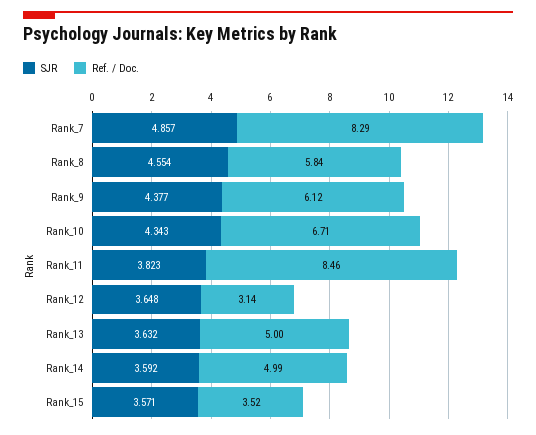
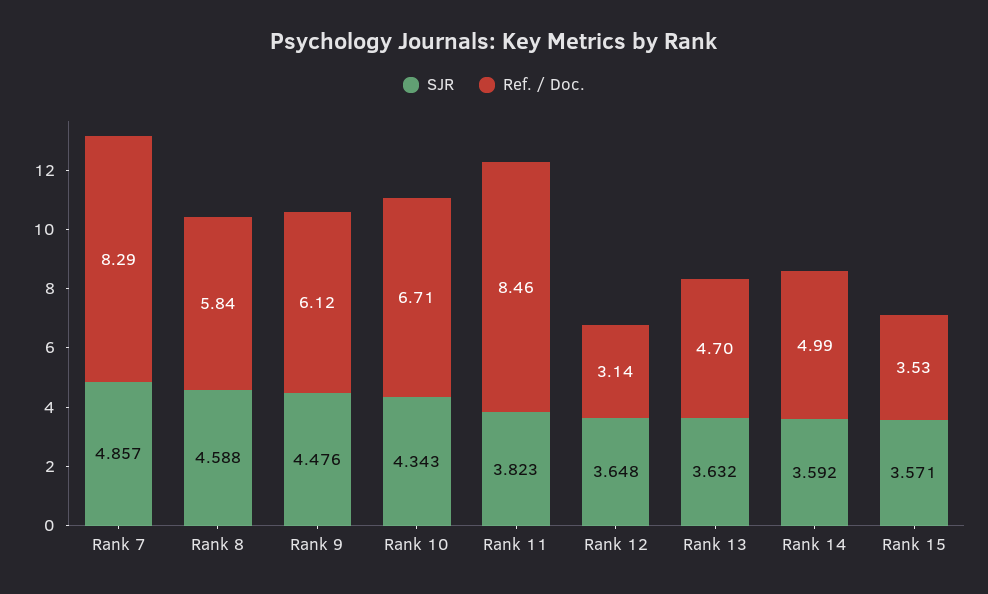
SJR, Rank_8: 4.554 -> 4.588
SJR, Rank_9: 4.377 -> 4.476
Ref. / Doc., Rank_13: 5 -> 4.7
Ref. / Doc., Rank_15: 3.52 -> 3.53

